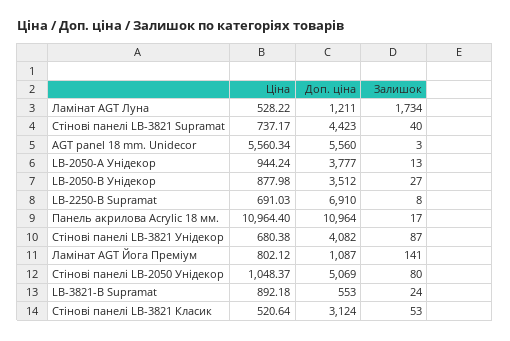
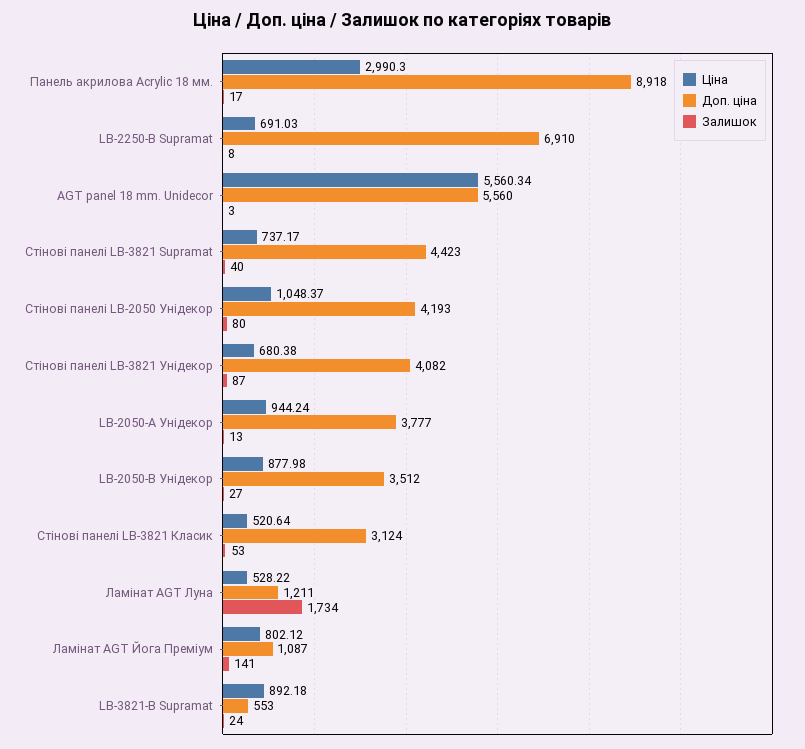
Ціна, Панель акрилова Acrylic 18 мм.: 10964.4 -> 2990.3
Доп. ціна, Панель акрилова Acrylic 18 мм.: 10964 -> 8918
Доп. ціна, Стінові панелі LB-2050 Унідекор: 5069 -> 4193

